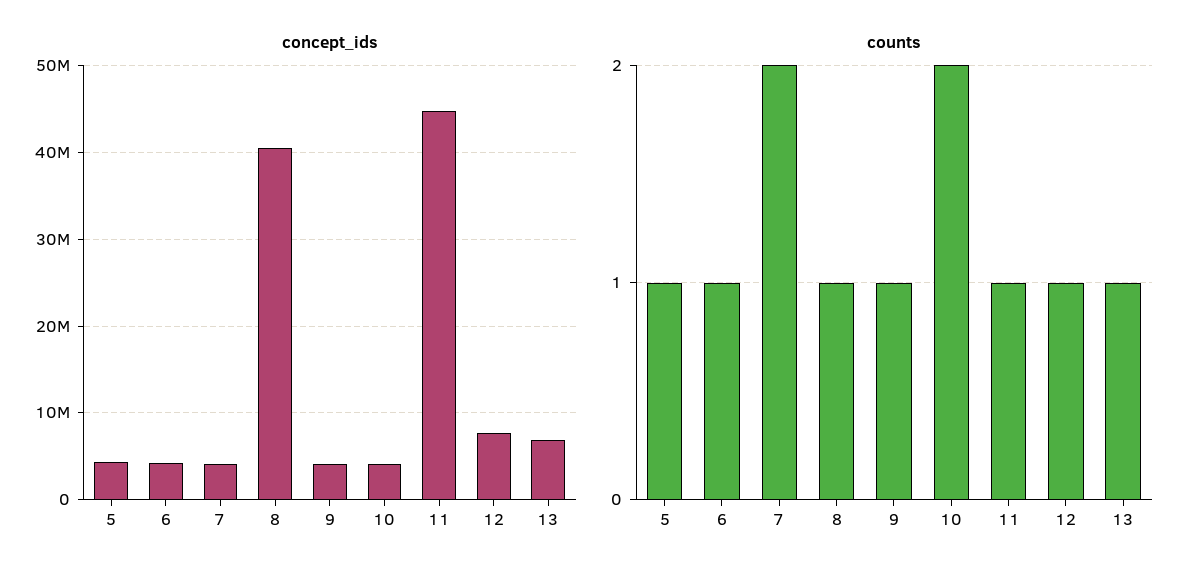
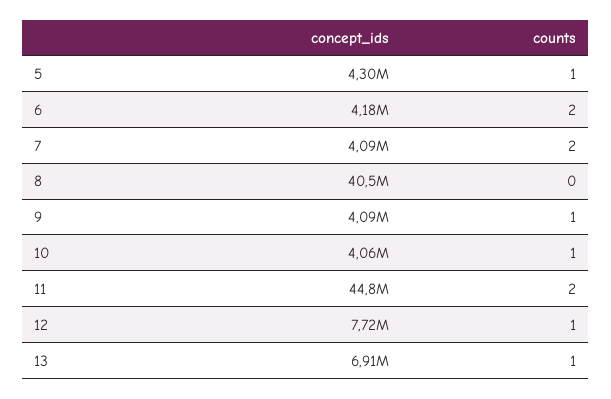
counts, 6: 1 -> 2
counts, 8: 1 -> 0
counts, 10: 2 -> 1
counts, 11: 1 -> 2

